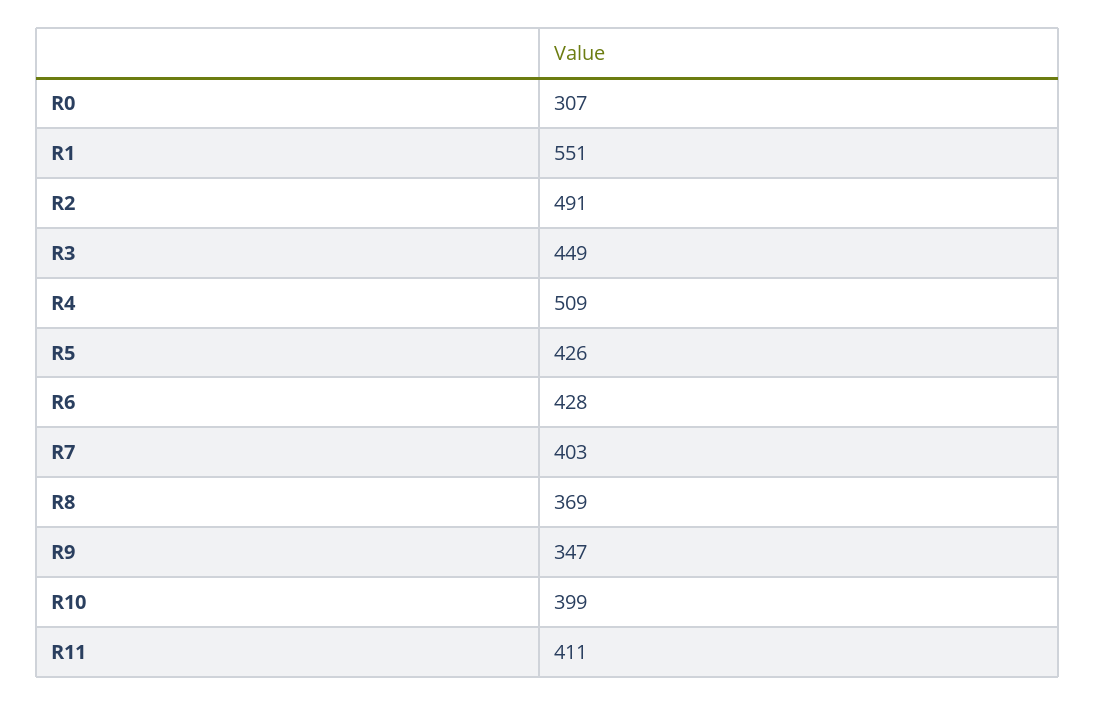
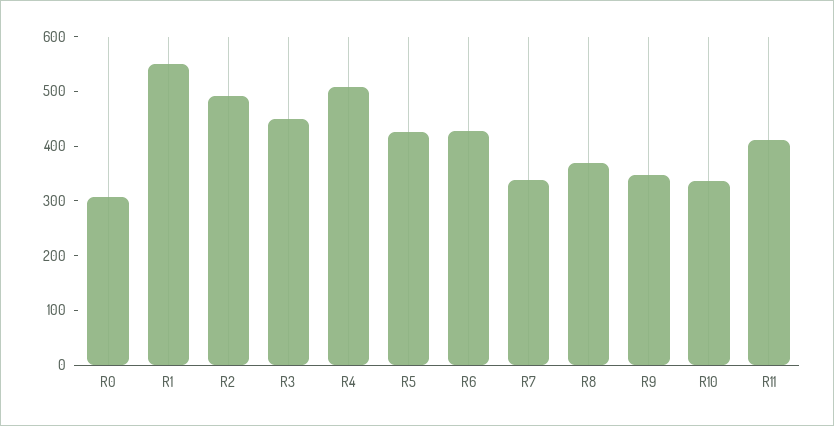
R7: 403 -> 340
R10: 399 -> 340

